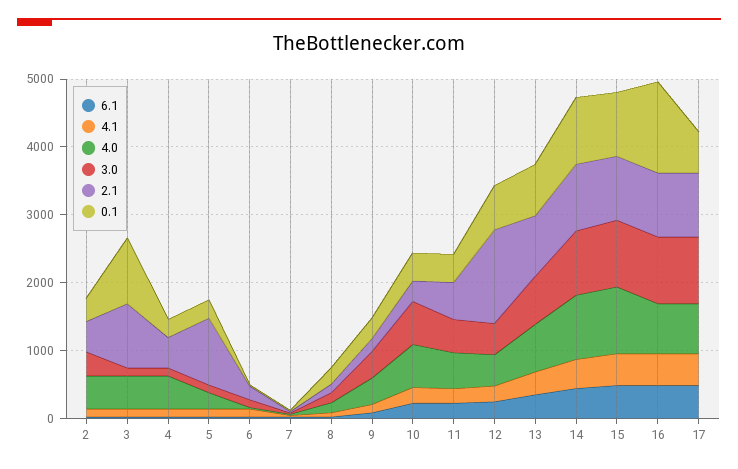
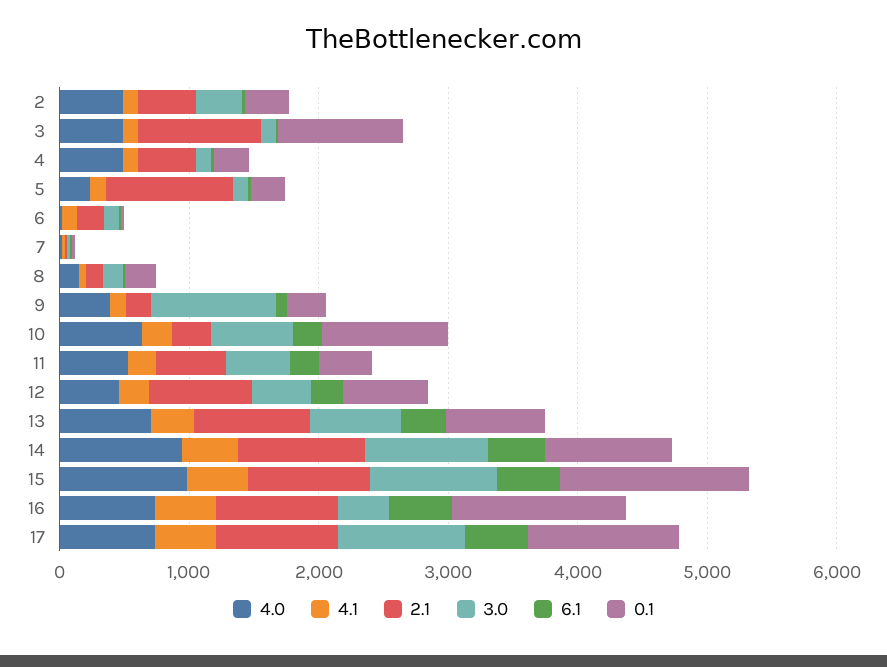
3.0, 9: 400 -> 1000
0.1, 10: 400 -> 1000
2.1, 12: 1400 -> 800
0.1, 15: 1000 -> 1400
3.0, 16: 1000 -> 400
0.1, 17: 600 -> 1200

